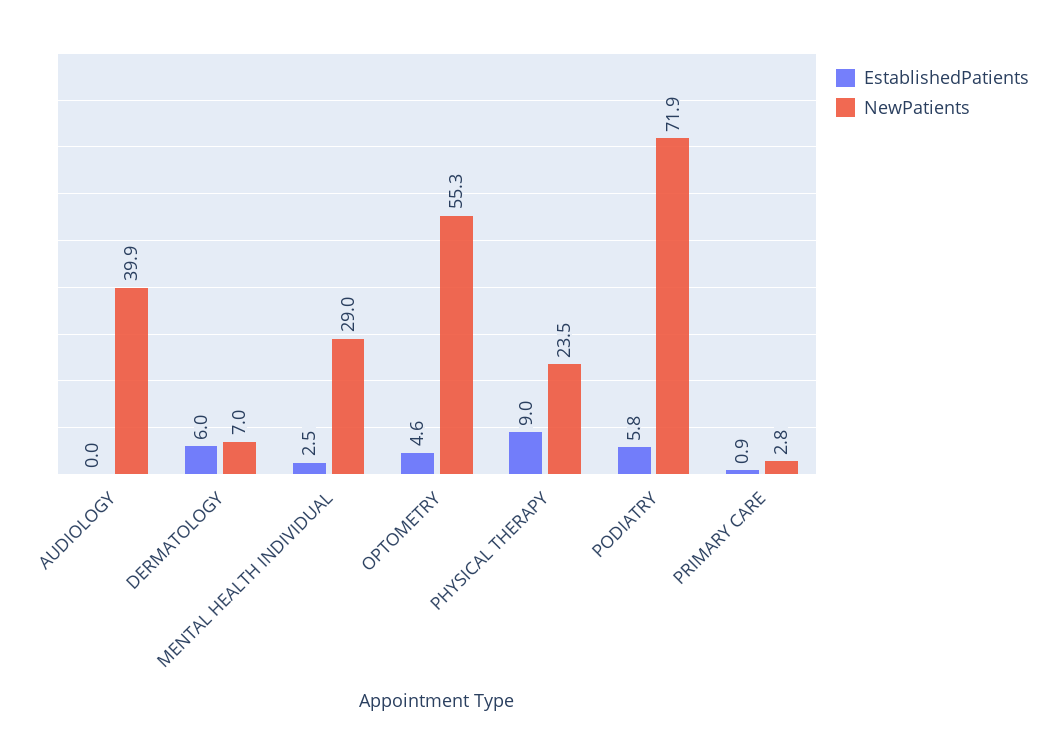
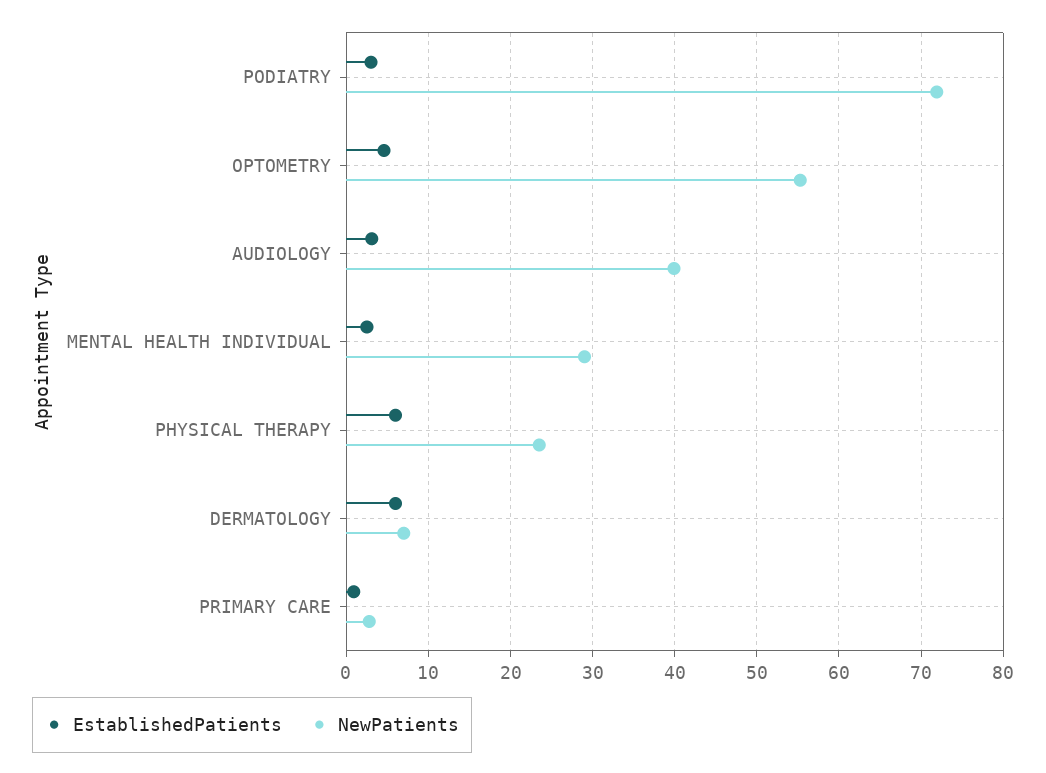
EstablishedPatients, AUDIOLOGY: 0 -> 3
EstablishedPatients, PHYSICAL THERAPY: 9 -> 6
EstablishedPatients, PODIATRY: 5.8 -> 3

